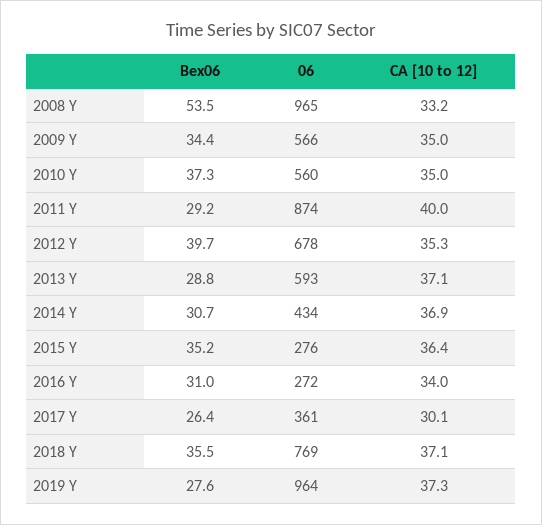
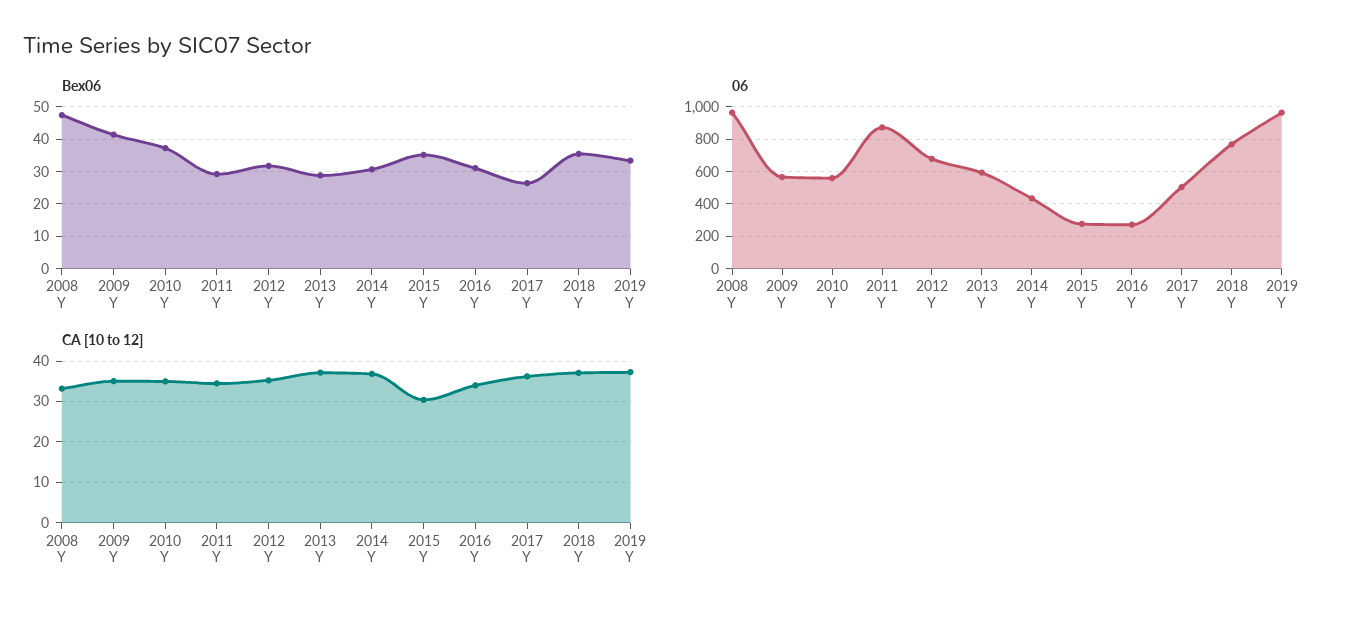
Bex06, 2008 Y: 53.5 -> 48
Bex06, 2009 Y: 34.4 -> 42
CA [10 to 12], 2011 Y: 40 -> 34
Bex06, 2012 Y: 39.7 -> 32
CA [10 to 12], 2015 Y: 36.4 -> 30
06, 2017 Y: 361 -> 500
CA [10 to 12], 2017 Y: 30.1 -> 36
Bex06, 2019 Y: 27.6 -> 34

